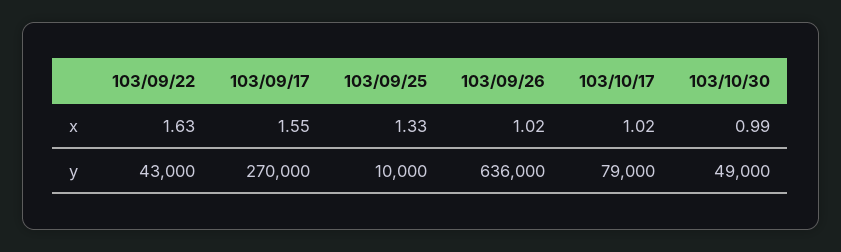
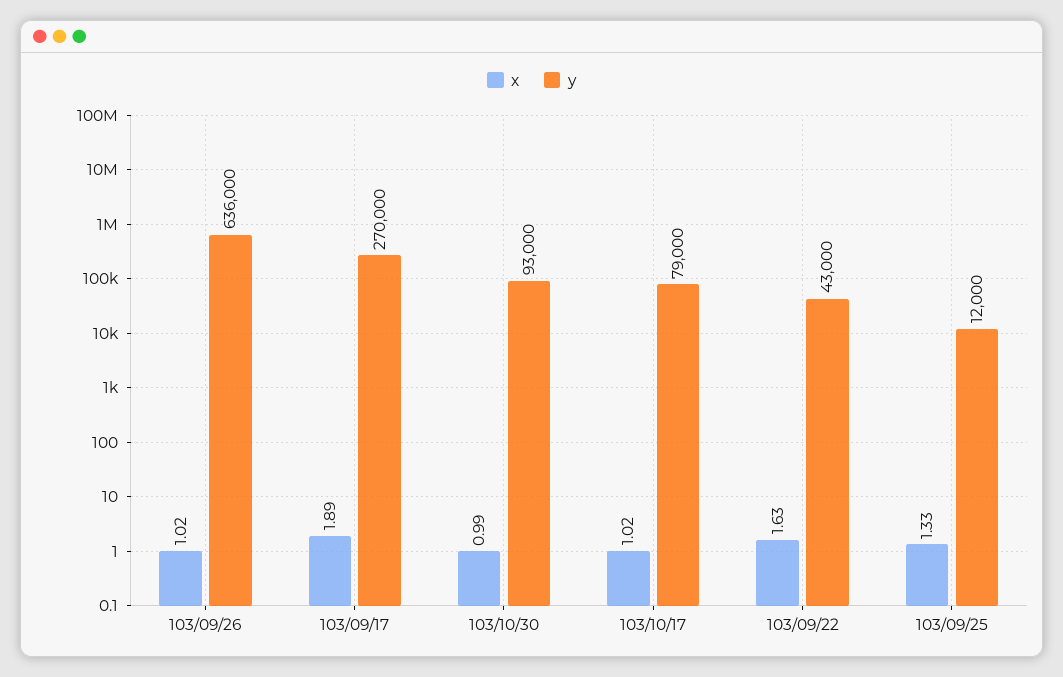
x, 103/09/17: 1.55 -> 1.89
y, 103/09/25: 10000 -> 12000
y, 103/10/30: 49000 -> 93000

